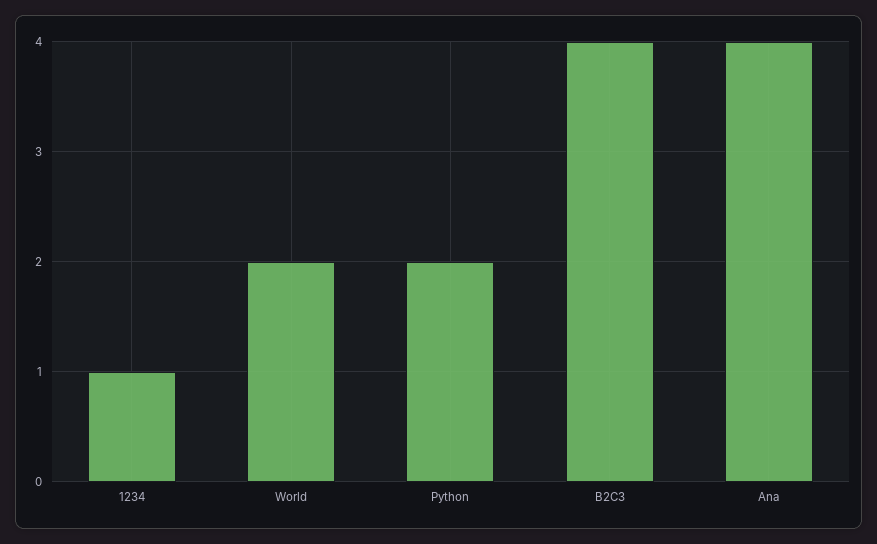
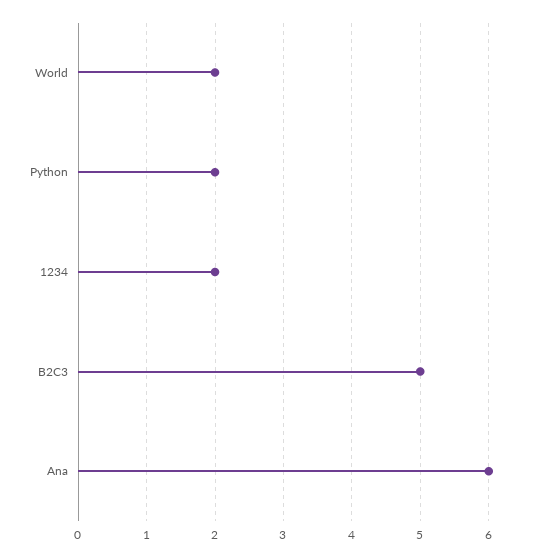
1234: 1 -> 2
B2C3: 4 -> 5
Ana: 4 -> 6

